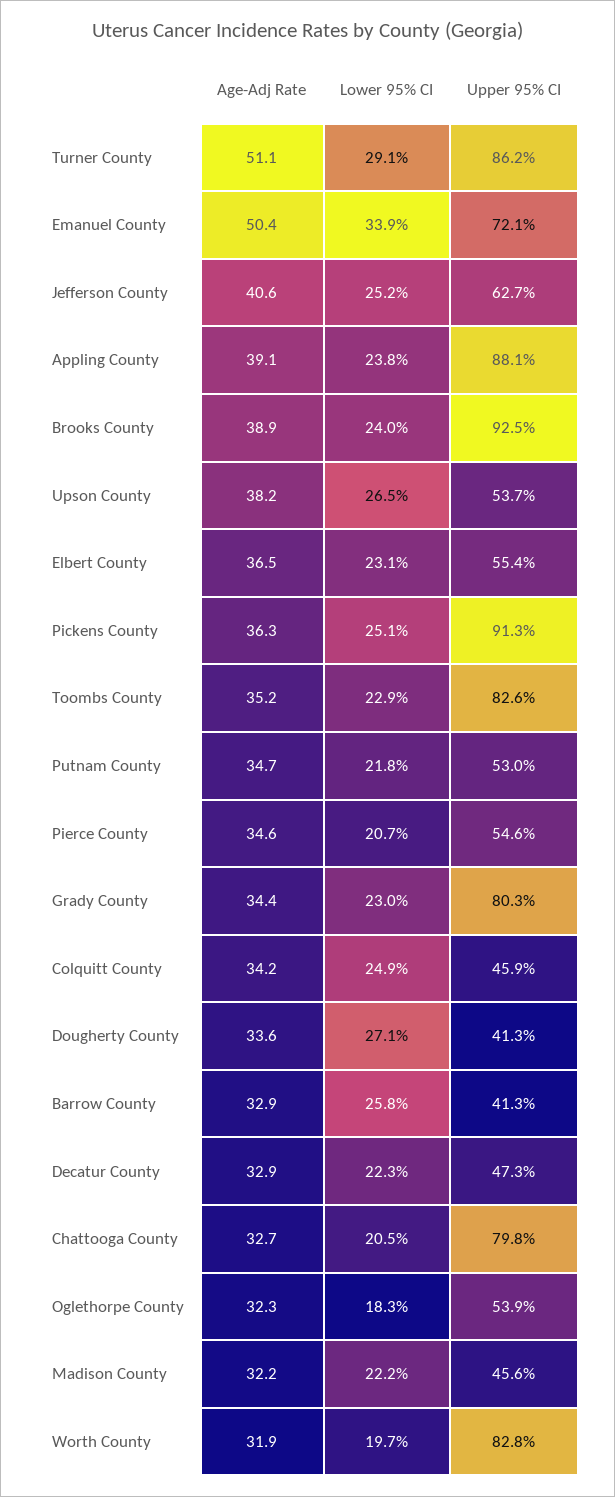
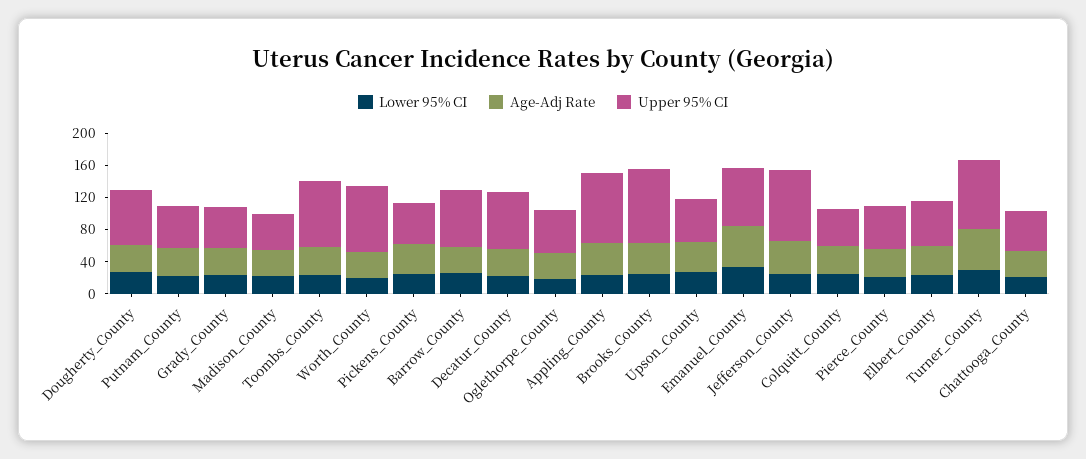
Upper 95% CI, Jefferson County: 62.7 -> 90
Upper 95% CI, Pickens County: 91.3 -> 50
Upper 95% CI, Grady County: 80.3 -> 50
Upper 95% CI, Dougherty County: 41.3 -> 70
Upper 95% CI, Barrow County: 41.3 -> 70
Upper 95% CI, Decatur County: 47.3 -> 70
Upper 95% CI, Chattooga County: 79.8 -> 50

